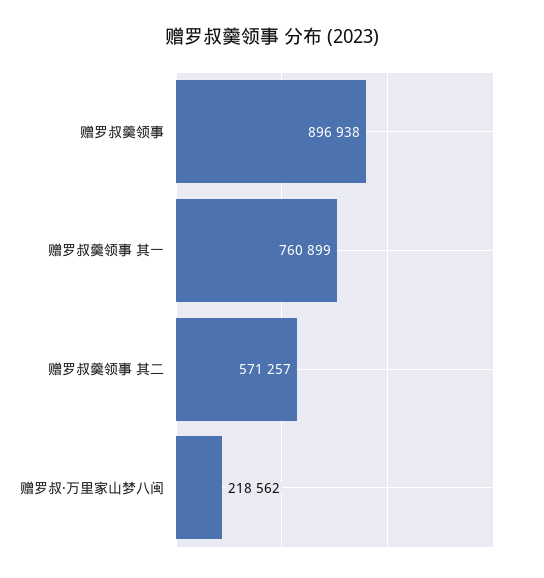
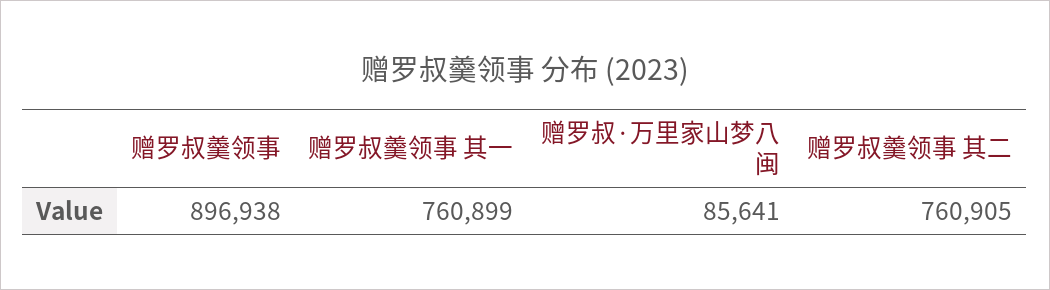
赠罗叔羹领事 其二: 571257 -> 760905
赠罗叔·万里家山梦八闽: 218562 -> 85641

